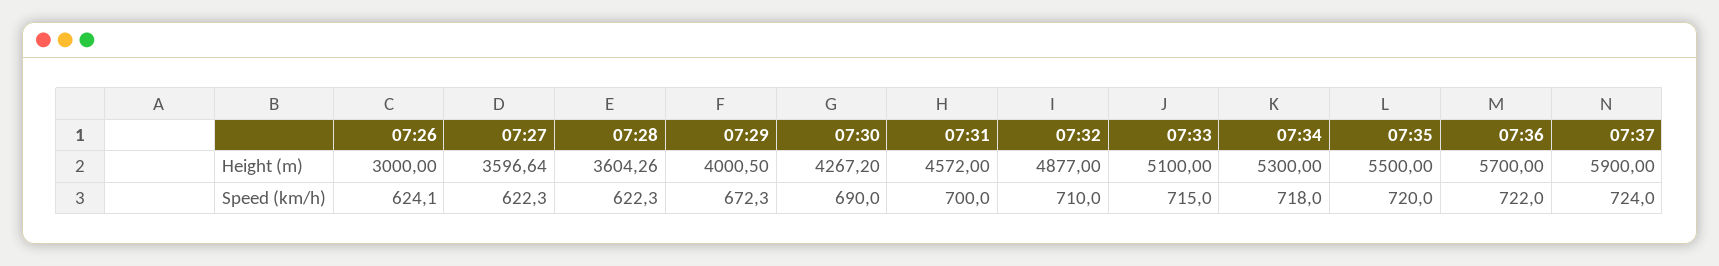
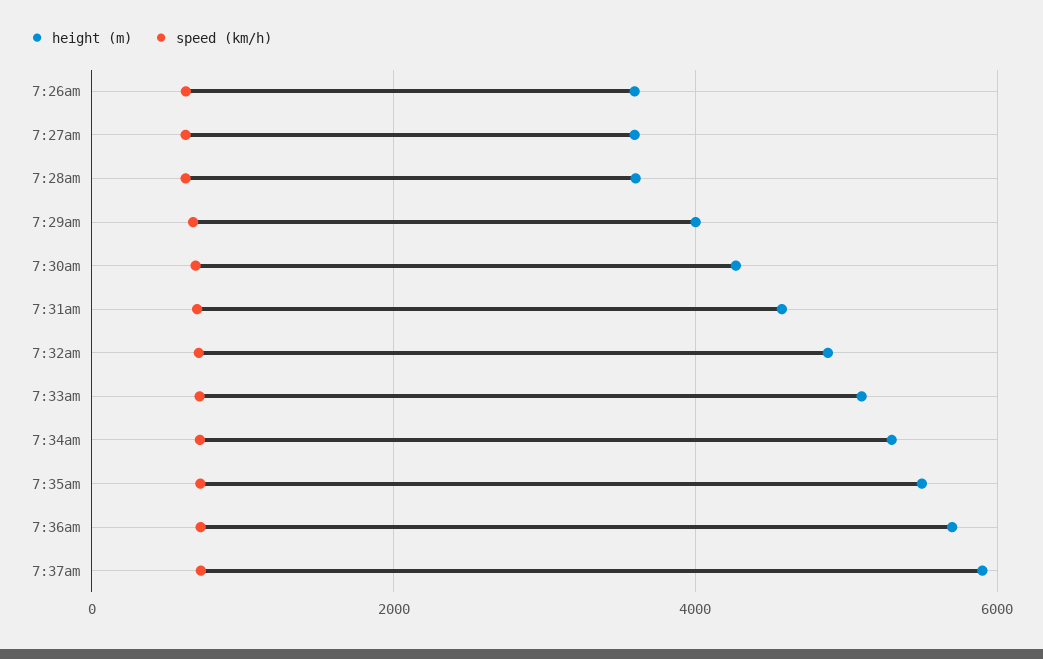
Height (m), 07:26: 3000 -> 3600

